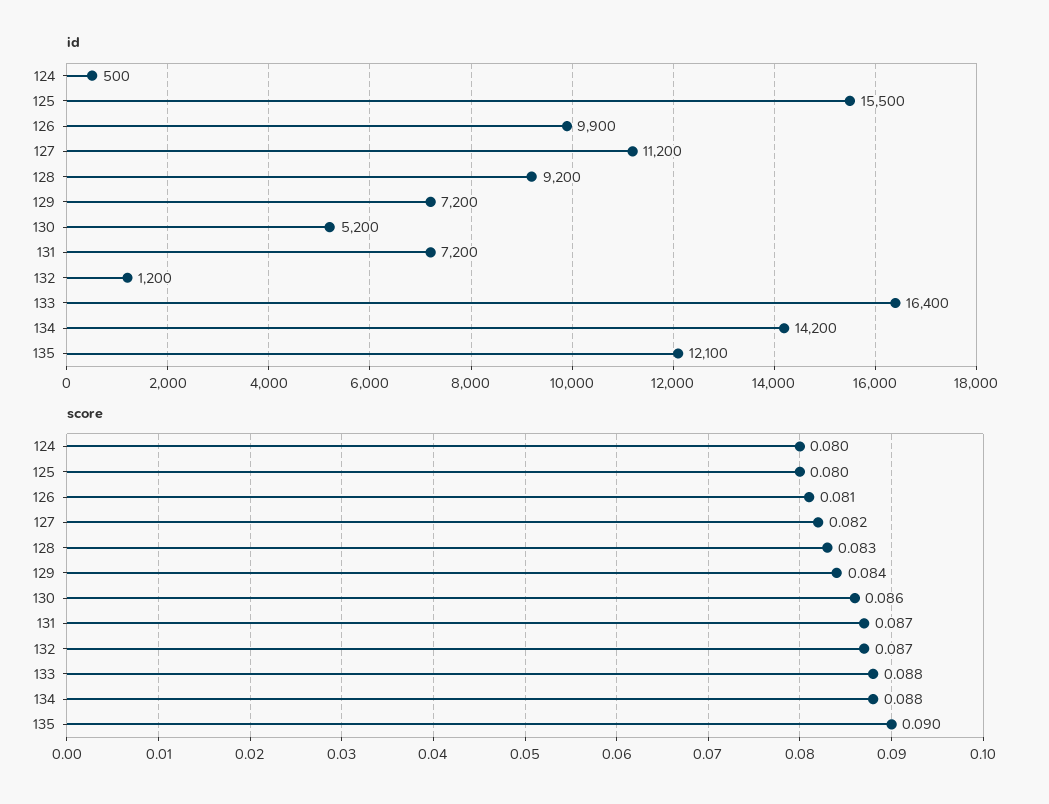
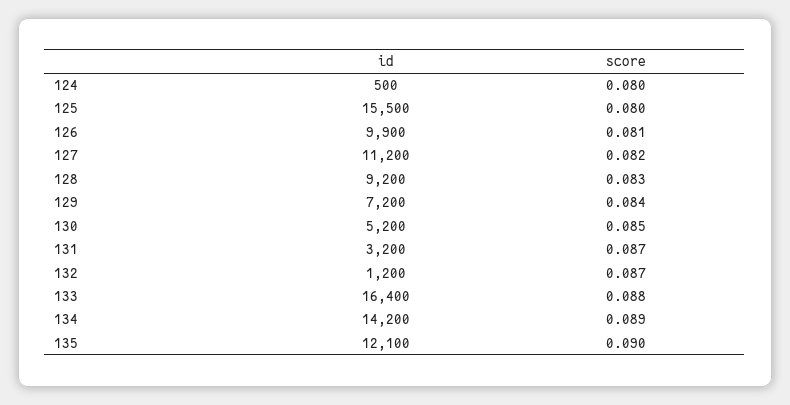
id, 131: 7200 -> 3200
score, 130: 0.086 -> 0.085
score, 134: 0.088 -> 0.089

